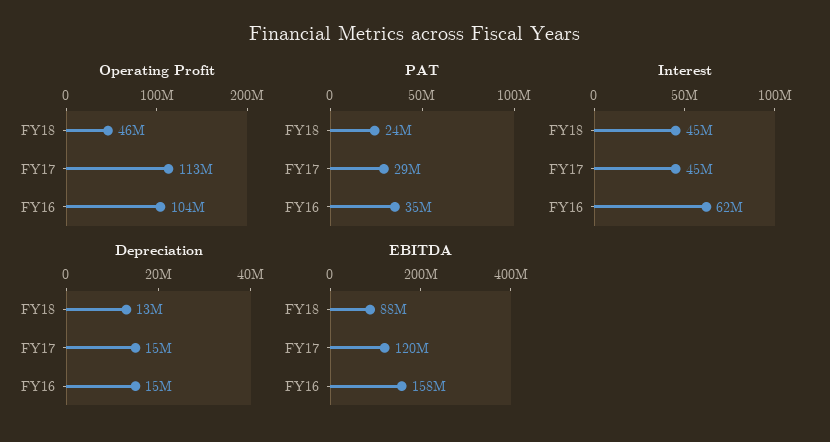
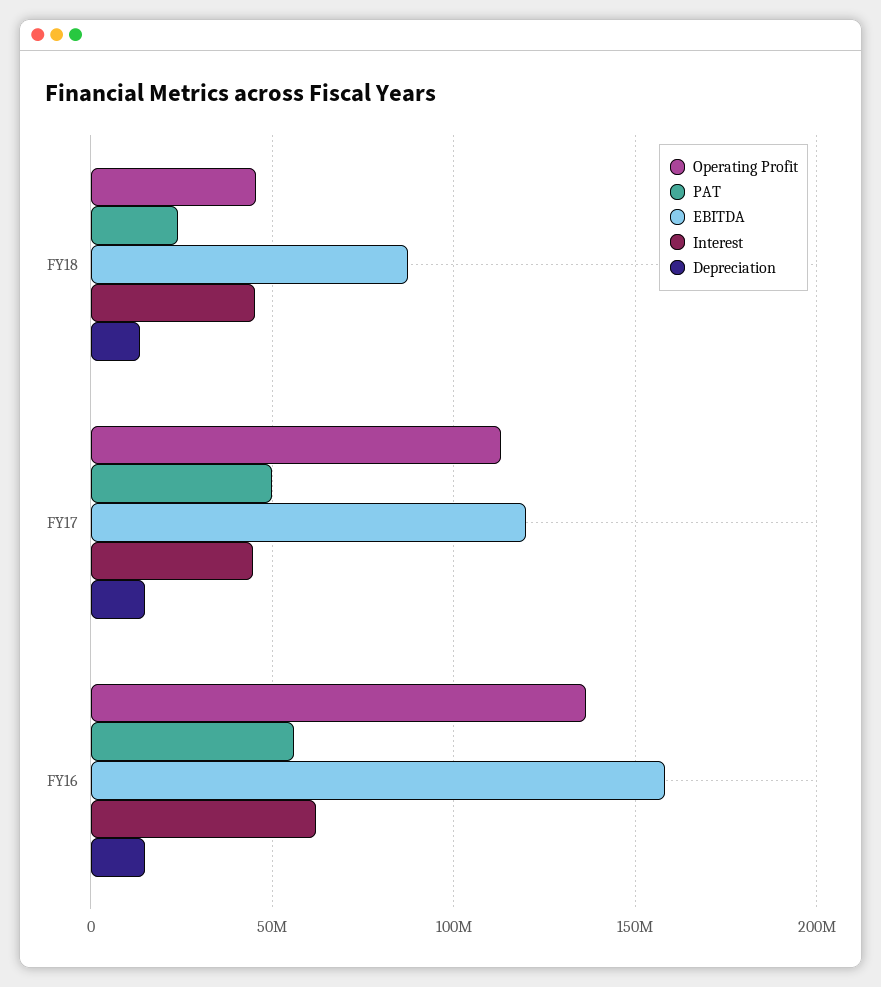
Operating Profit, FY16: 104000000 -> 135000000
PAT, FY17: 29000000 -> 50000000
PAT, FY16: 35000000 -> 55000000

